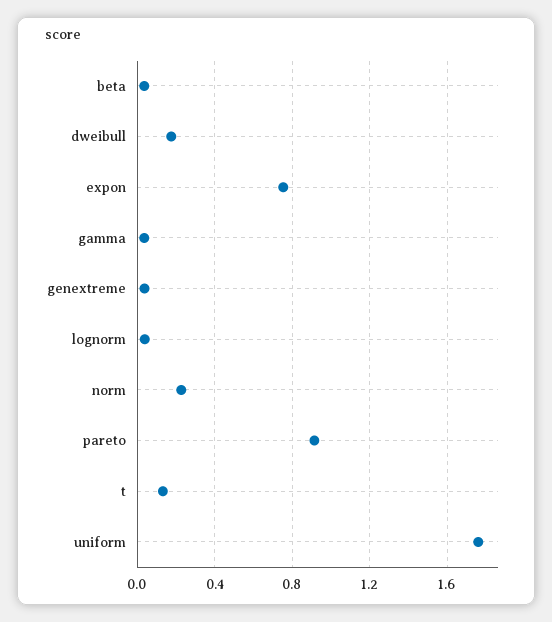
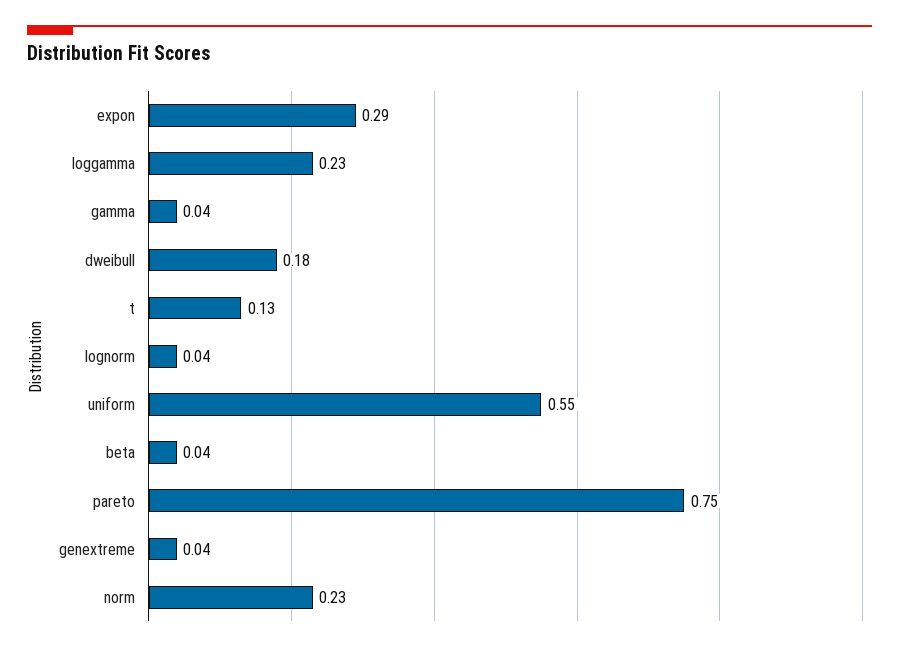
expon: 0.75 -> 0.29
pareto: 0.9 -> 0.75
uniform: 1.75 -> 0.55
loggamma: none -> 0.23

